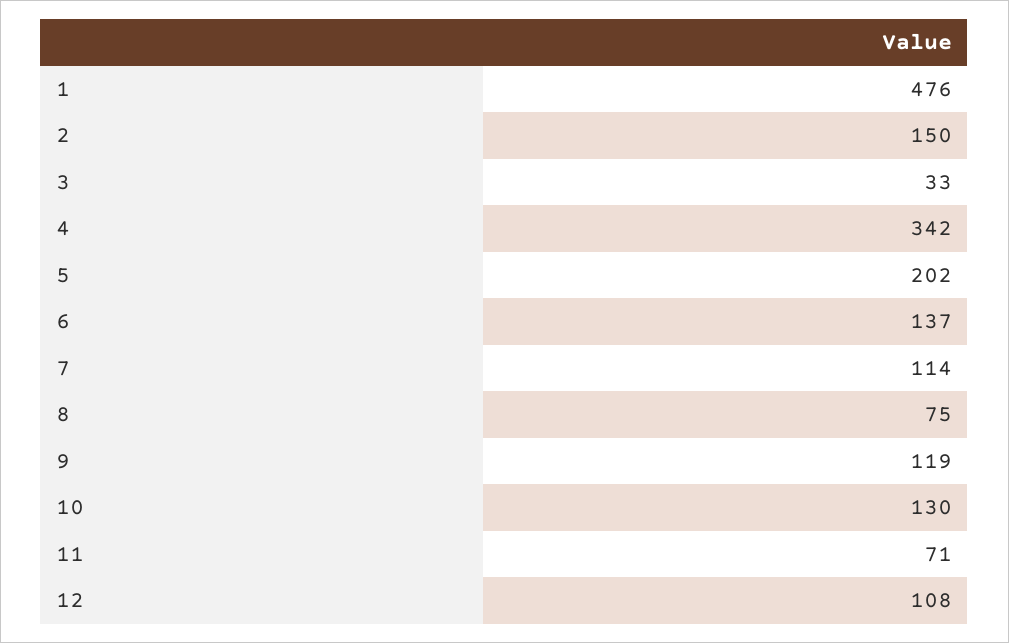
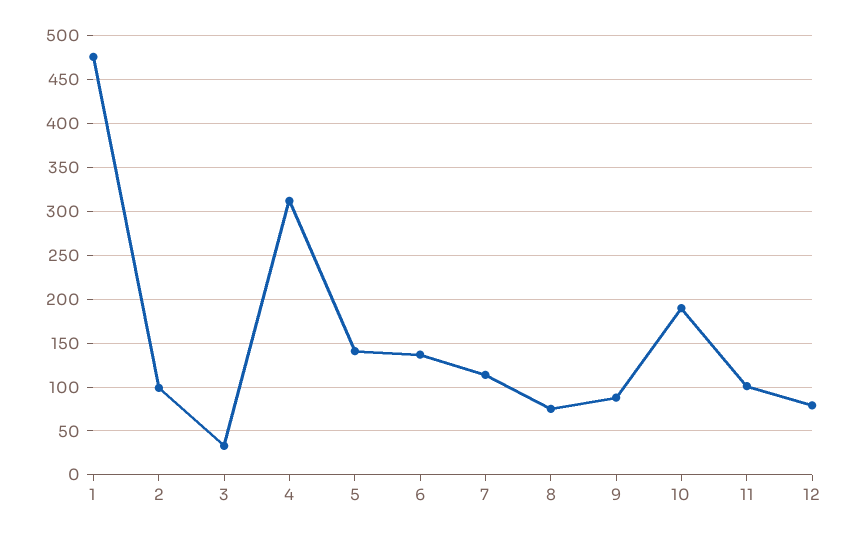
2: 150 -> 100
4: 342 -> 310
5: 202 -> 140
9: 119 -> 90
10: 130 -> 190
11: 71 -> 100
12: 108 -> 80

